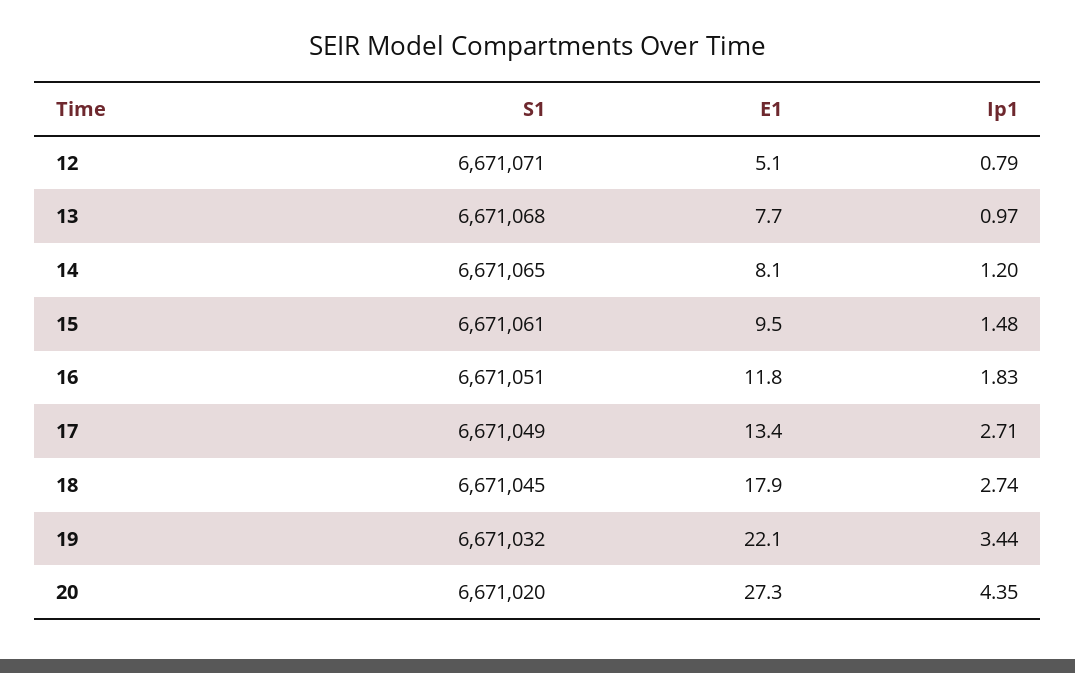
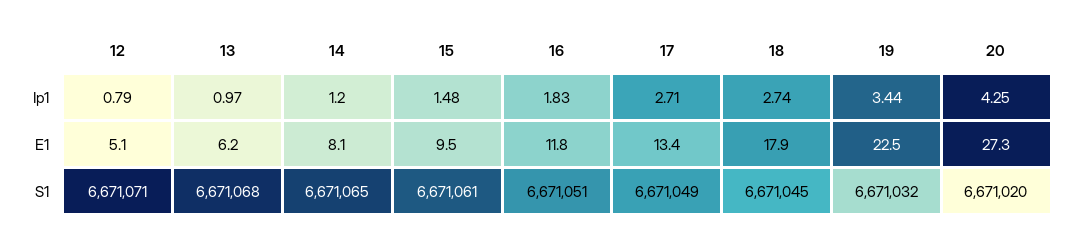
E1, 13: 7.7 -> 6.2
E1, 19: 22.1 -> 22.5
Ip1, 20: 4.35 -> 4.25

